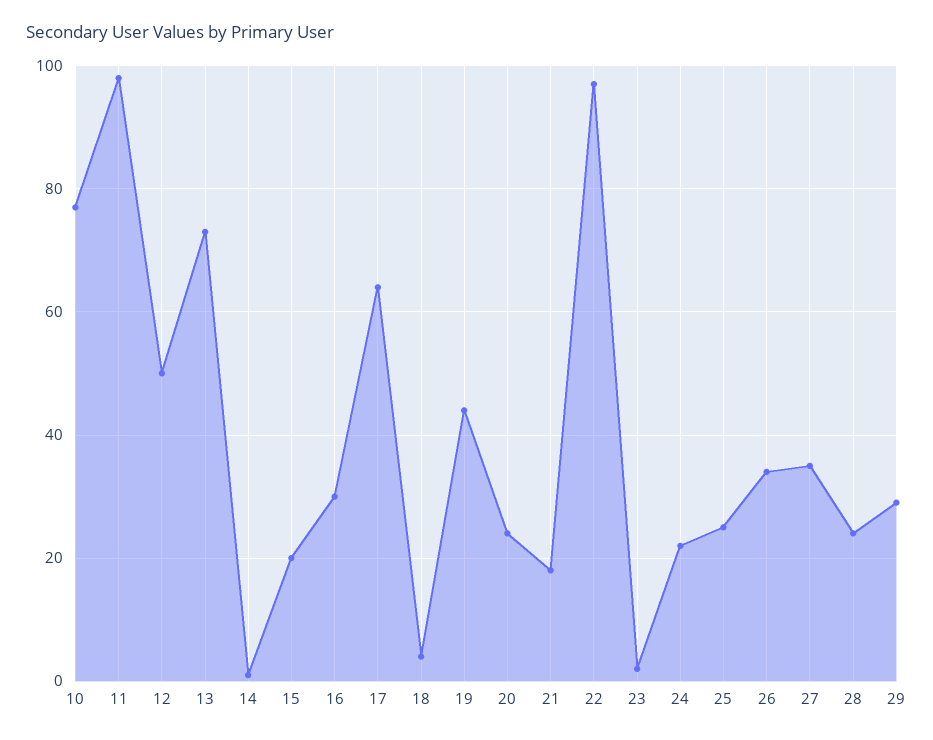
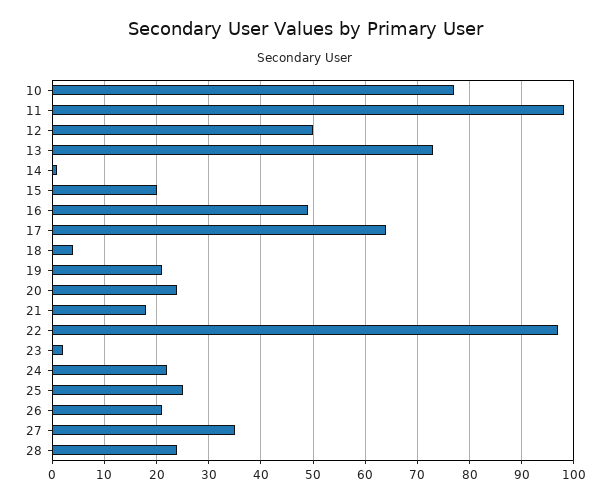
16: 30 -> 50
19: 45 -> 20
26: 35 -> 20
29: 30 -> none

